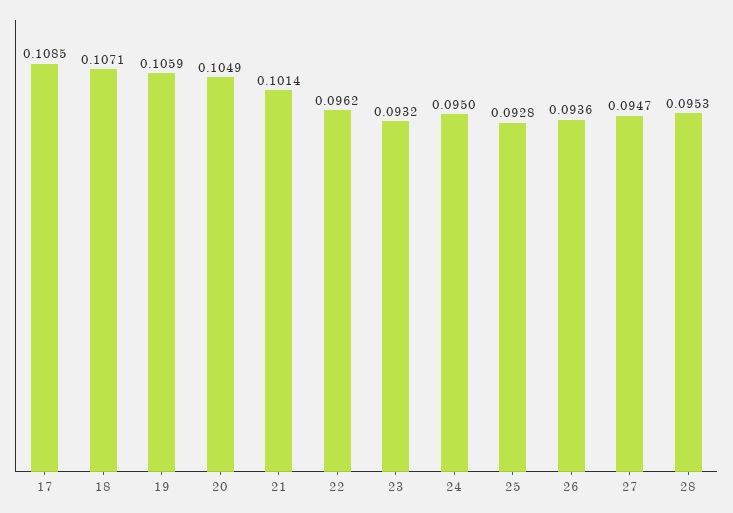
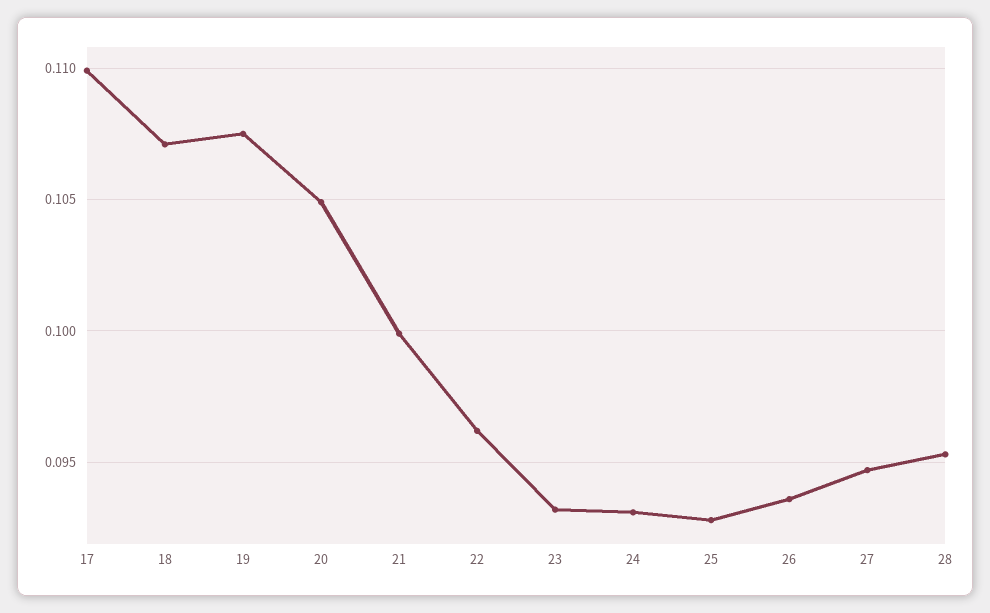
17: 0.1085 -> 0.11
19: 0.1059 -> 0.1075
21: 0.1014 -> 0.1
24: 0.095 -> 0.093

